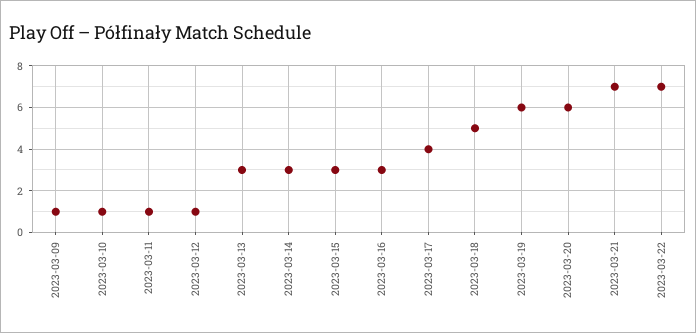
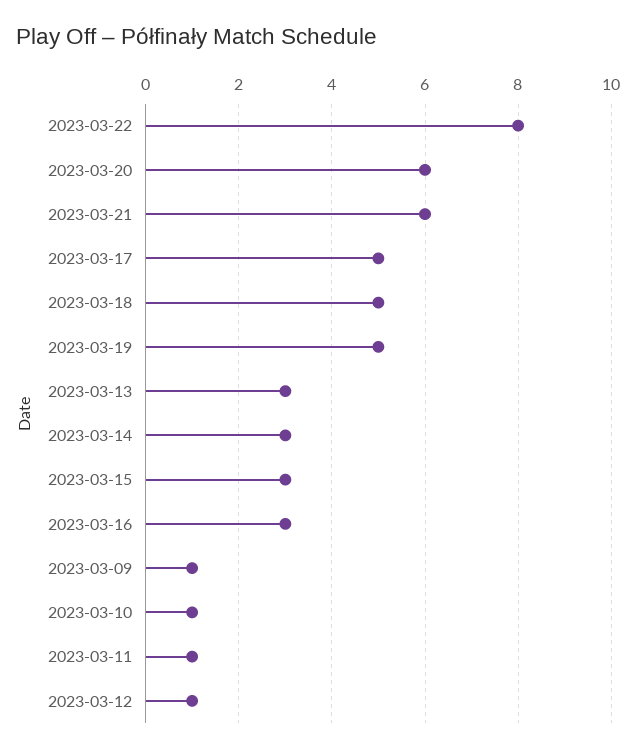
2023-03-17: 4 -> 5
2023-03-19: 6 -> 5
2023-03-21: 7 -> 6
2023-03-22: 7 -> 8

